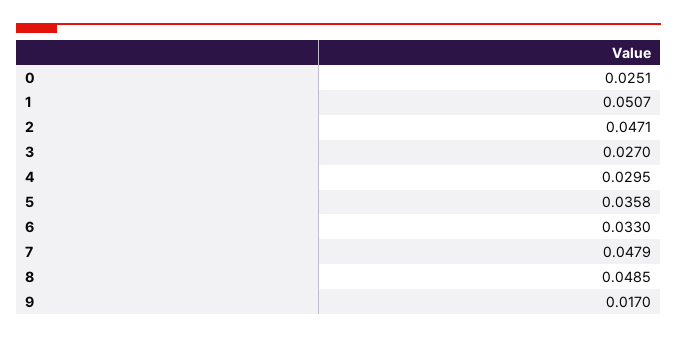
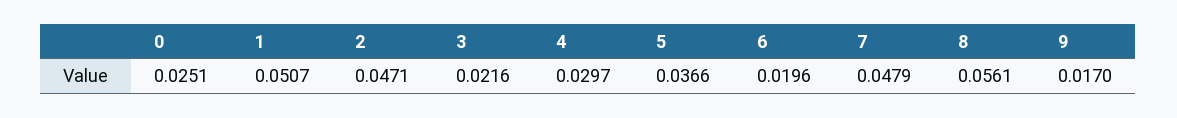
3: 0.027 -> 0.0216
4: 0.0295 -> 0.0297
5: 0.0358 -> 0.0366
6: 0.033 -> 0.0196
8: 0.0485 -> 0.0561

